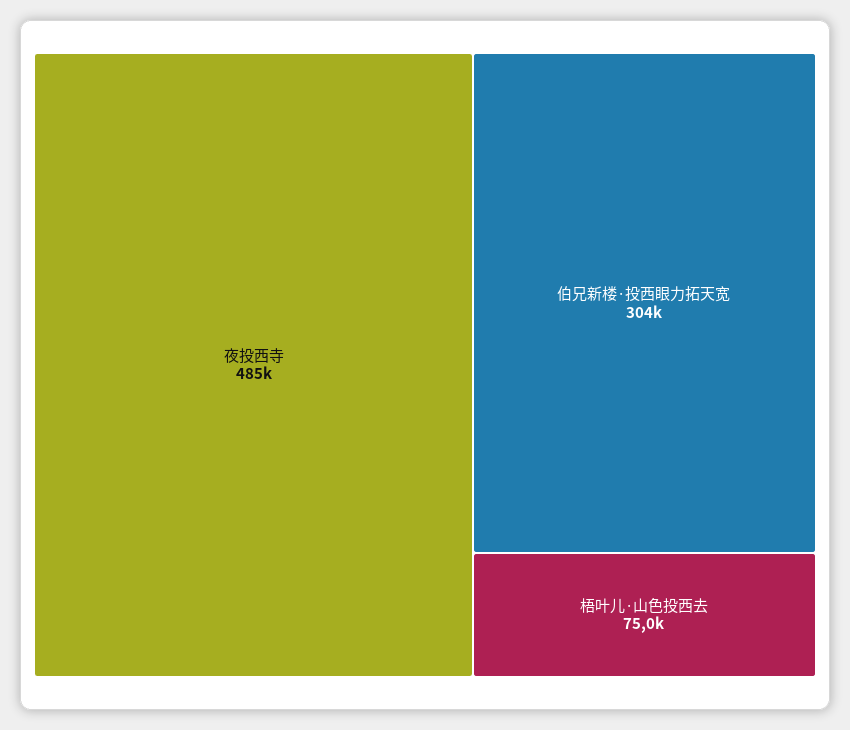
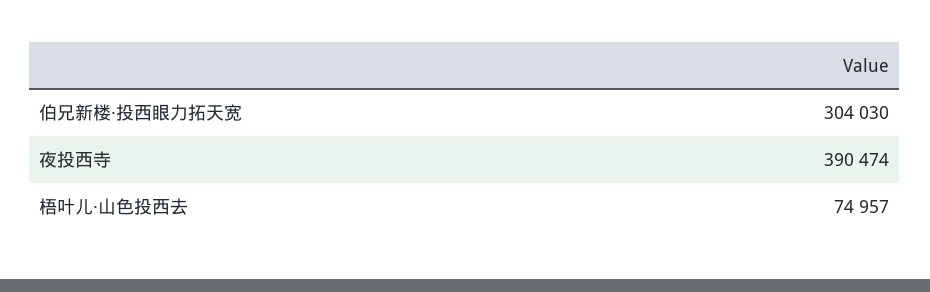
夜投西寺: 485000 -> 390474

